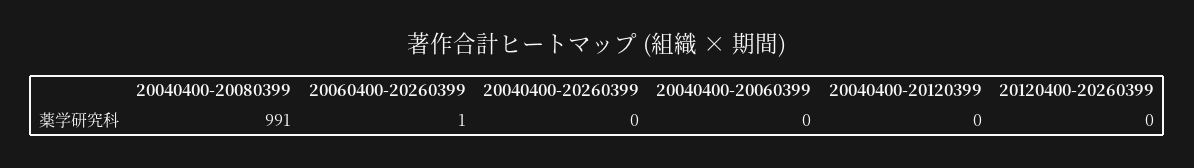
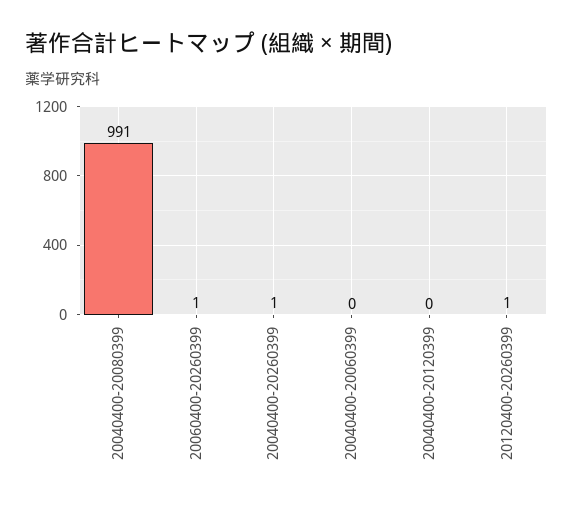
20040400-20260399: 0 -> 1
20120400-20260399: 0 -> 1

